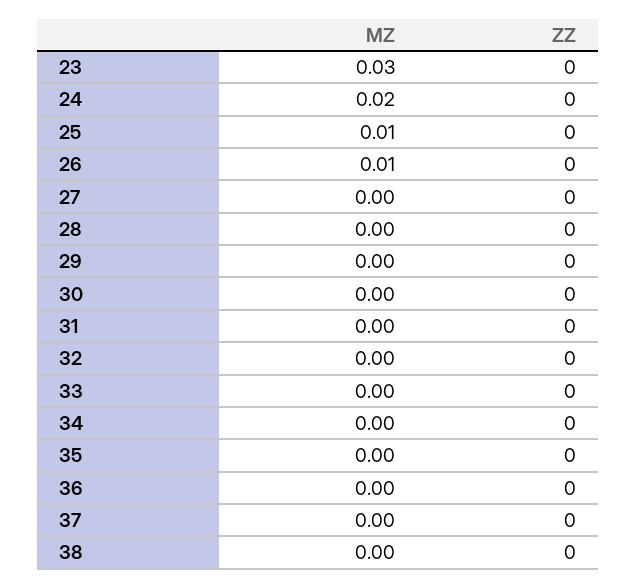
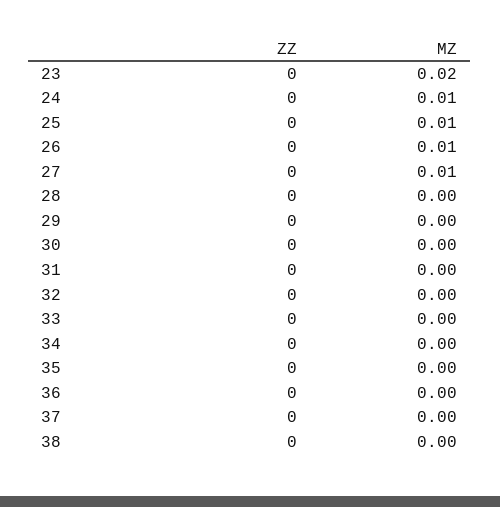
MZ, 23: 0.03 -> 0.02
MZ, 24: 0.02 -> 0.01
MZ, 27: 0 -> 0.01

